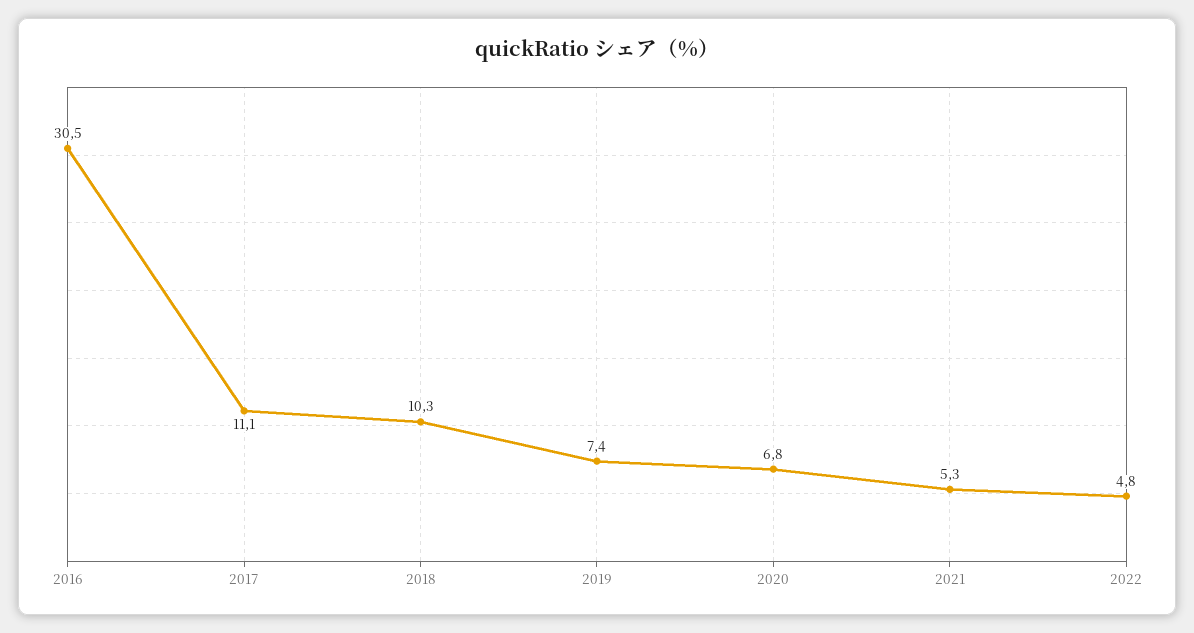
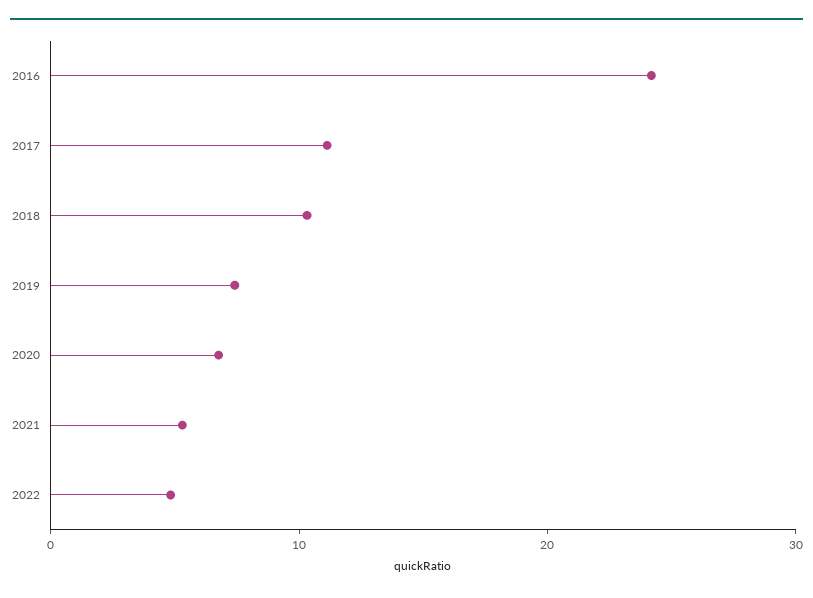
2016: 30.5 -> 24

